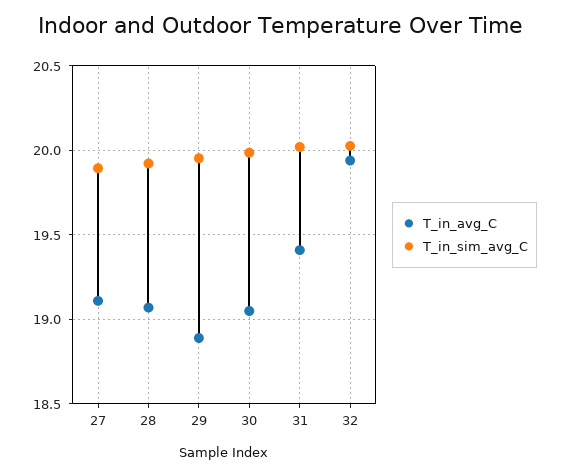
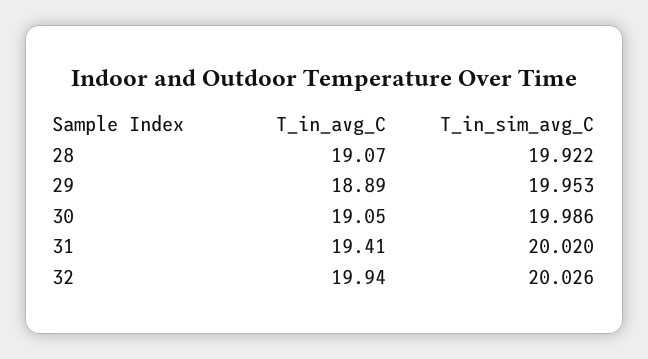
T_in_avg_C, 27: 19.1 -> none
T_in_sim_avg_C, 27: 19.9 -> none

